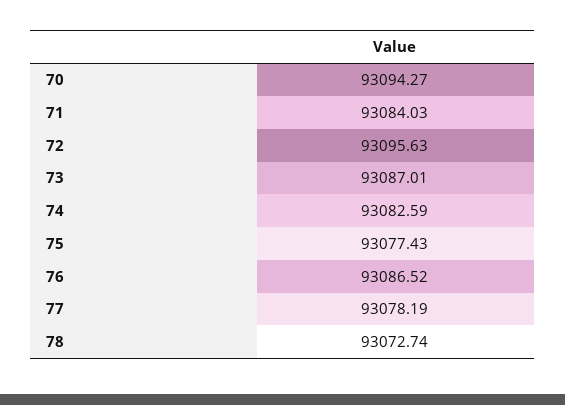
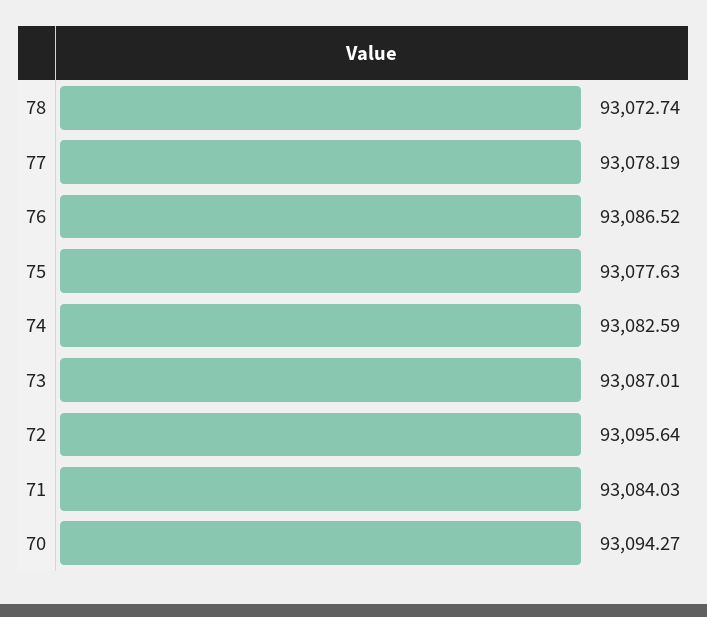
72: 93095.63 -> 93095.64
75: 93077.43 -> 93077.63

